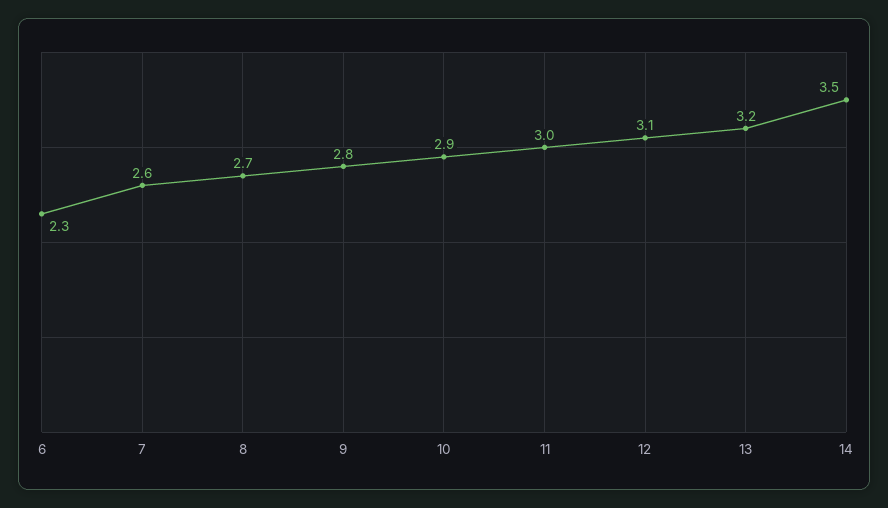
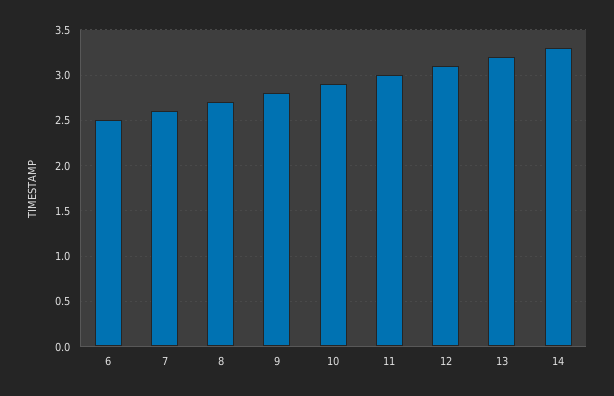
6: 2.3 -> 2.5
14: 3.5 -> 3.3

